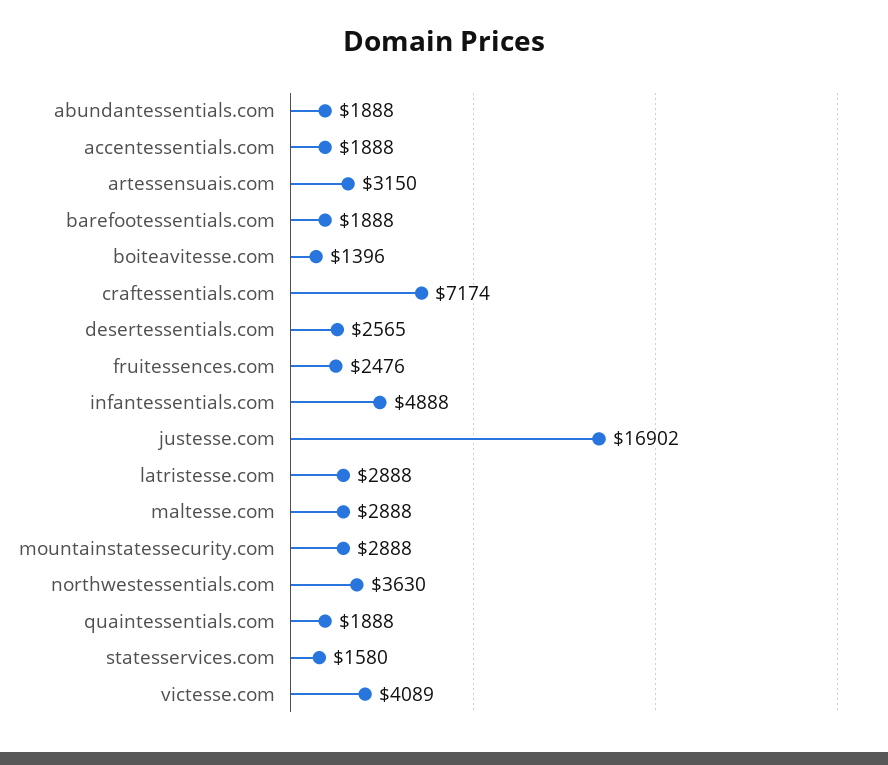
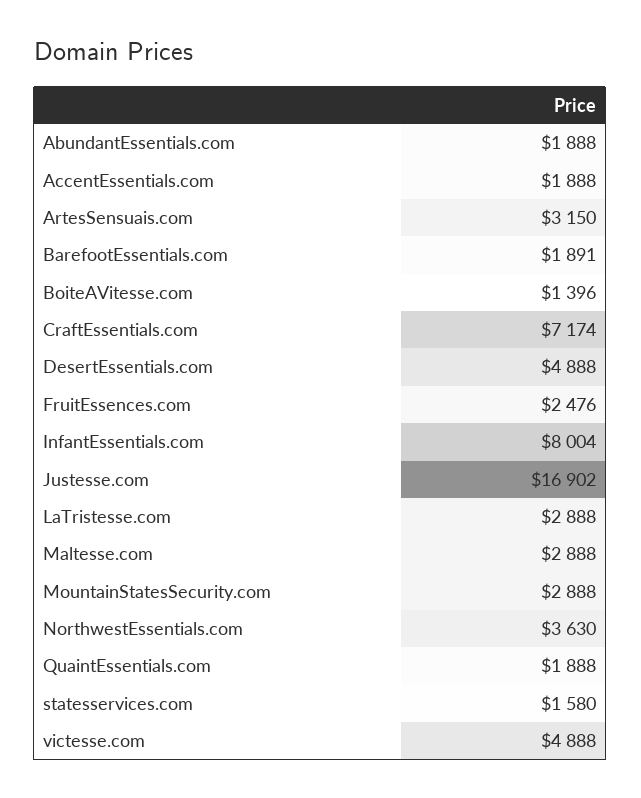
barefootessentials.com: 1888 -> 1891
desertessentials.com: 2565 -> 4888
infantessentials.com: 4888 -> 8004
victesse.com: 4089 -> 4888

